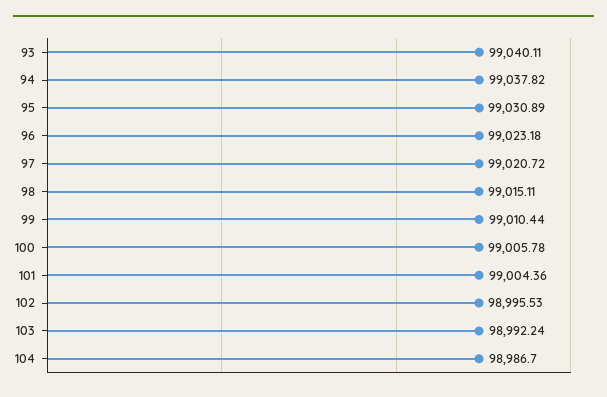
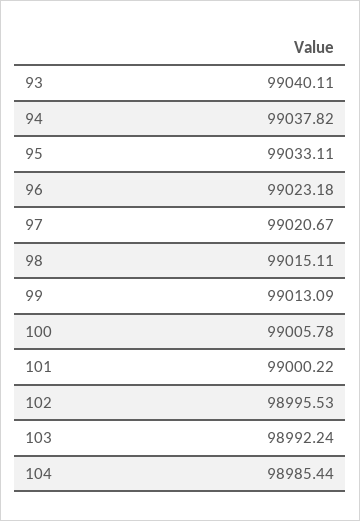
95: 99030.89 -> 99033.11
97: 99020.72 -> 99020.67
99: 99010.44 -> 99013.09
101: 99004.36 -> 99000.22
104: 98986.7 -> 98985.44

